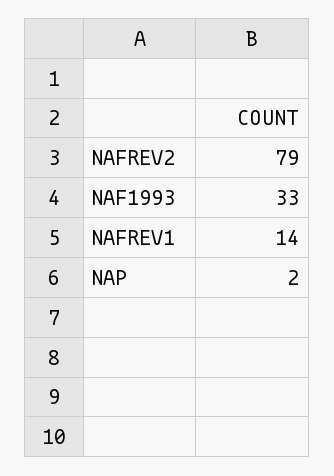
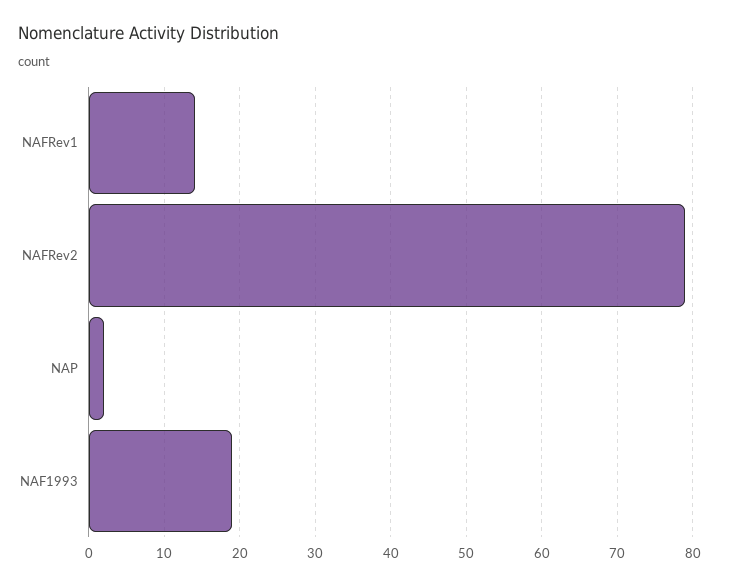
NAF1993: 33 -> 19

